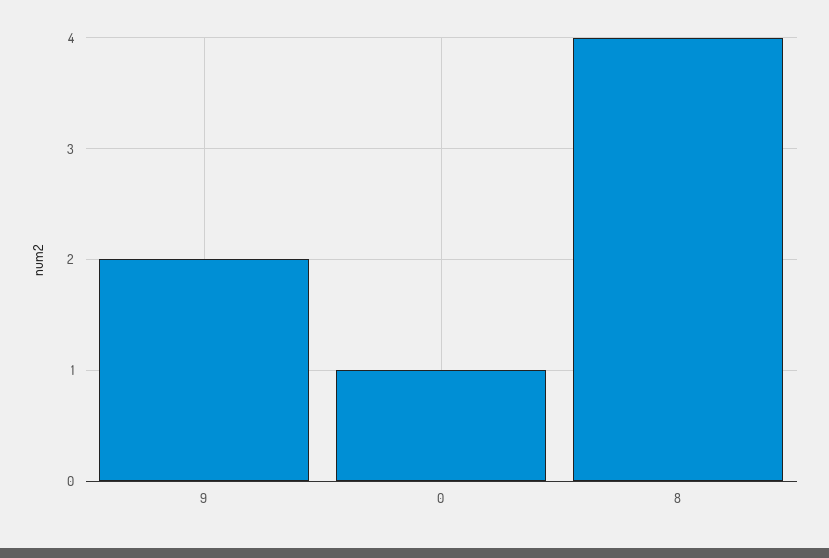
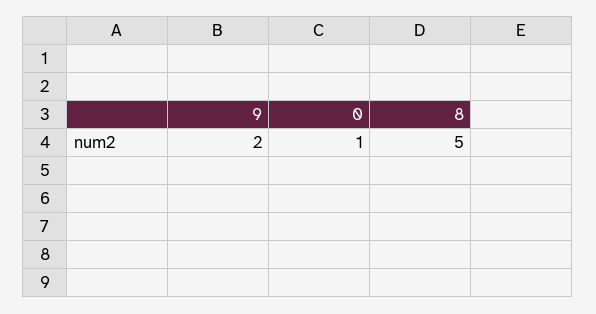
8: 4 -> 5

